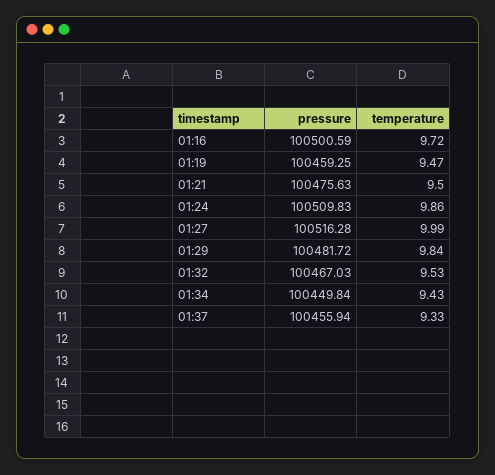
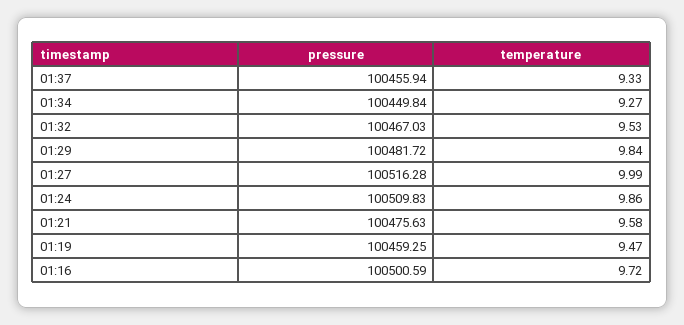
temperature, 01:21: 9.5 -> 9.58
temperature, 01:34: 9.43 -> 9.27

